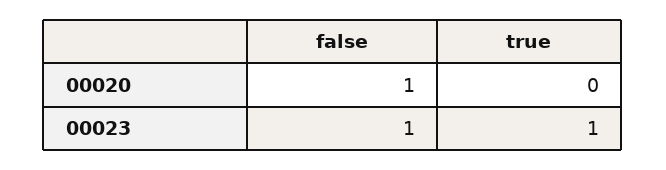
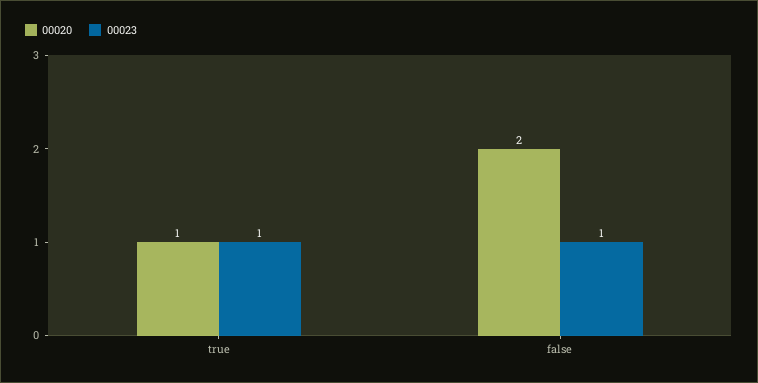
00020, false: 1 -> 2
00020, true: 0 -> 1

